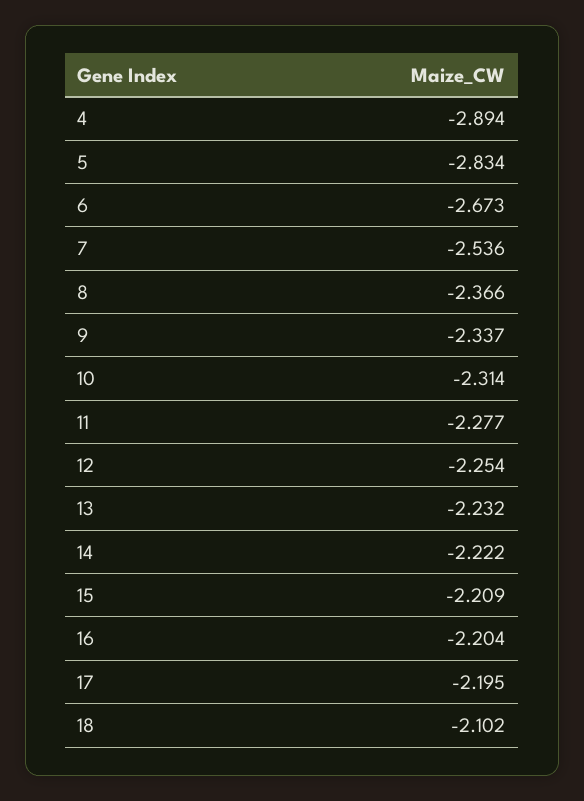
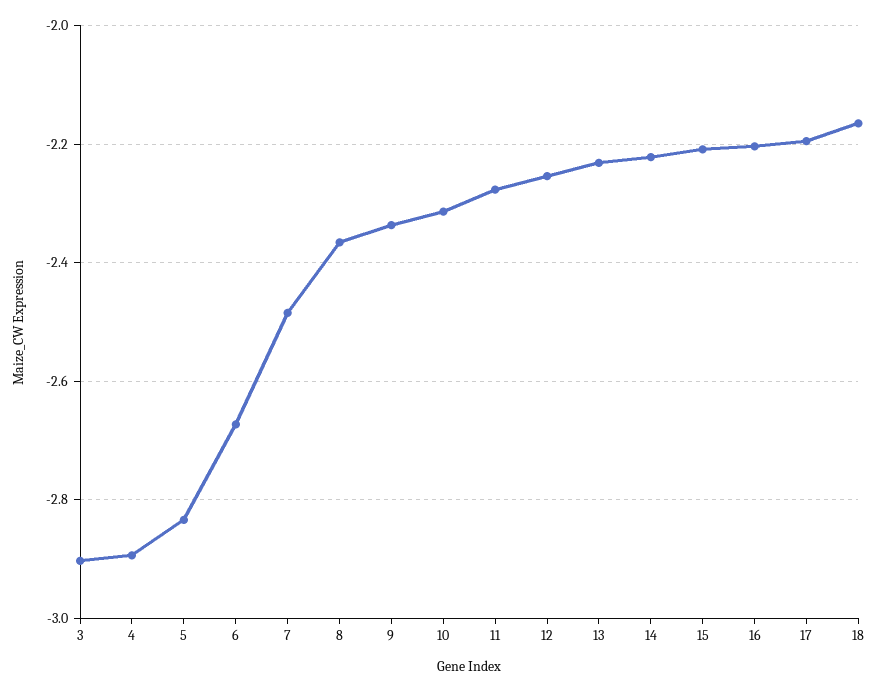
7: -2.536 -> -2.48
18: -2.102 -> -2.16
3: none -> -2.9

